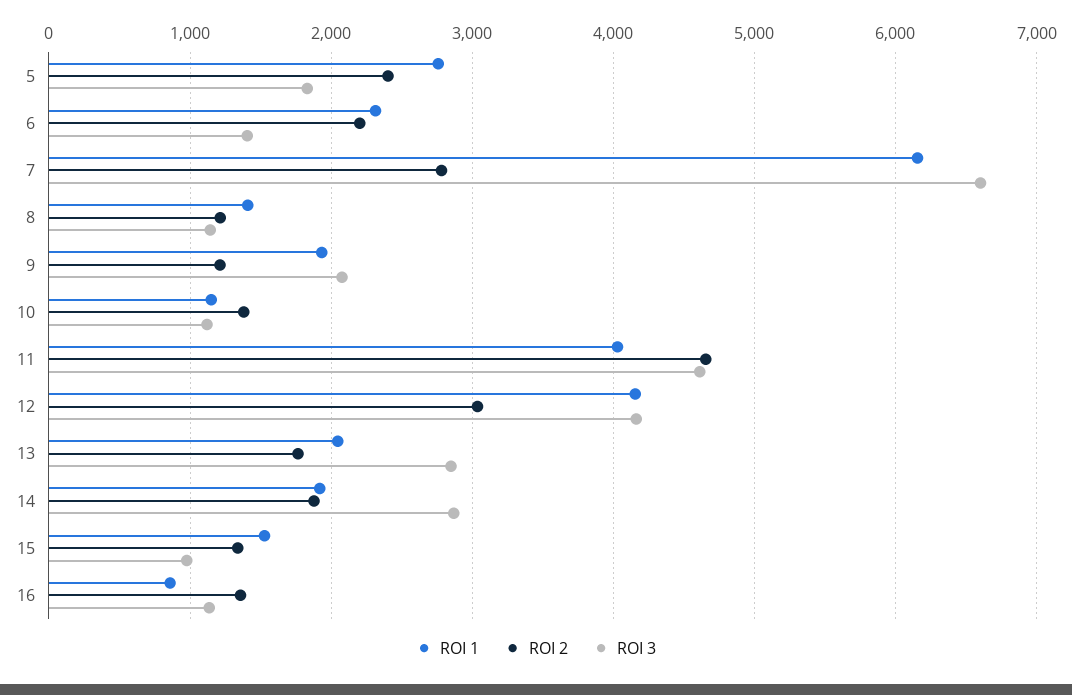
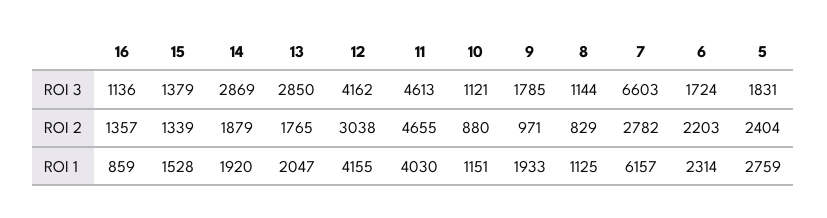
ROI 3, 6: 1400 -> 1724
ROI 1, 8: 1400 -> 1125
ROI 2, 8: 1200 -> 829
ROI 2, 9: 1200 -> 971
ROI 3, 9: 2100 -> 1785
ROI 2, 10: 1400 -> 880
ROI 3, 15: 1000 -> 1379

